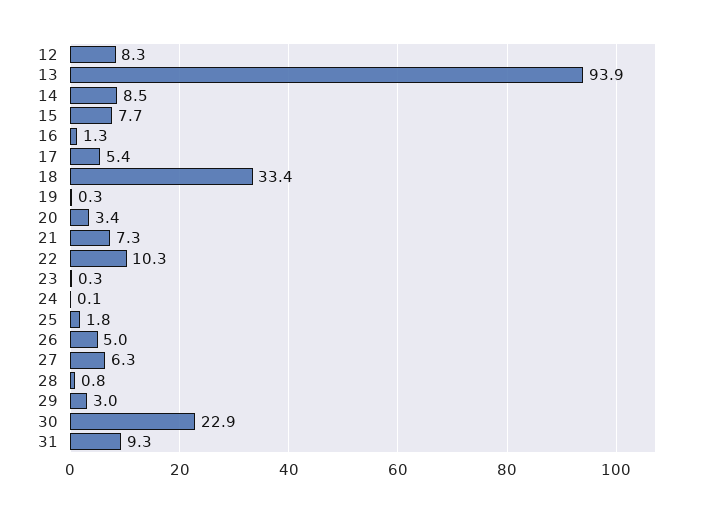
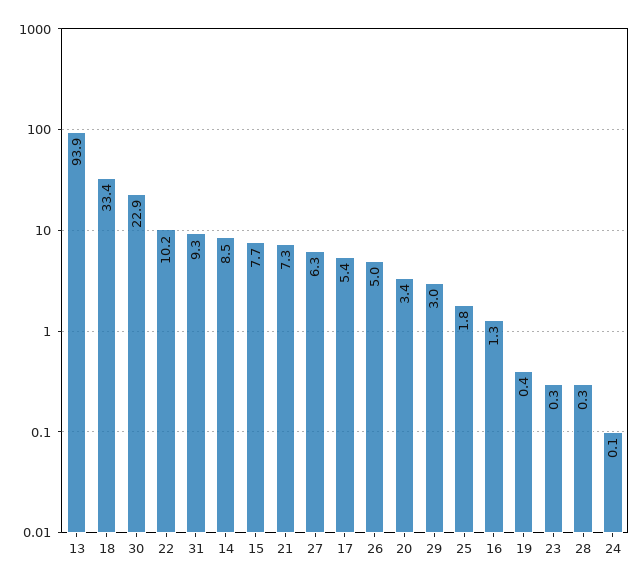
12: 8.3 -> none
19: 0.3 -> 0.4
22: 10.3 -> 10.2
28: 0.8 -> 0.3

